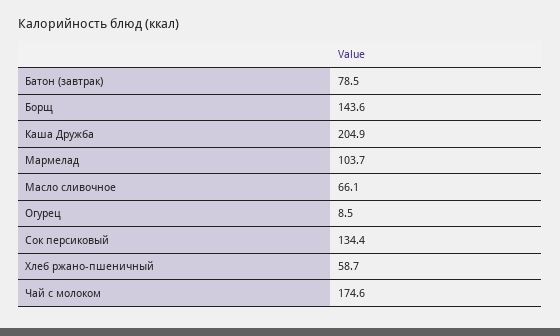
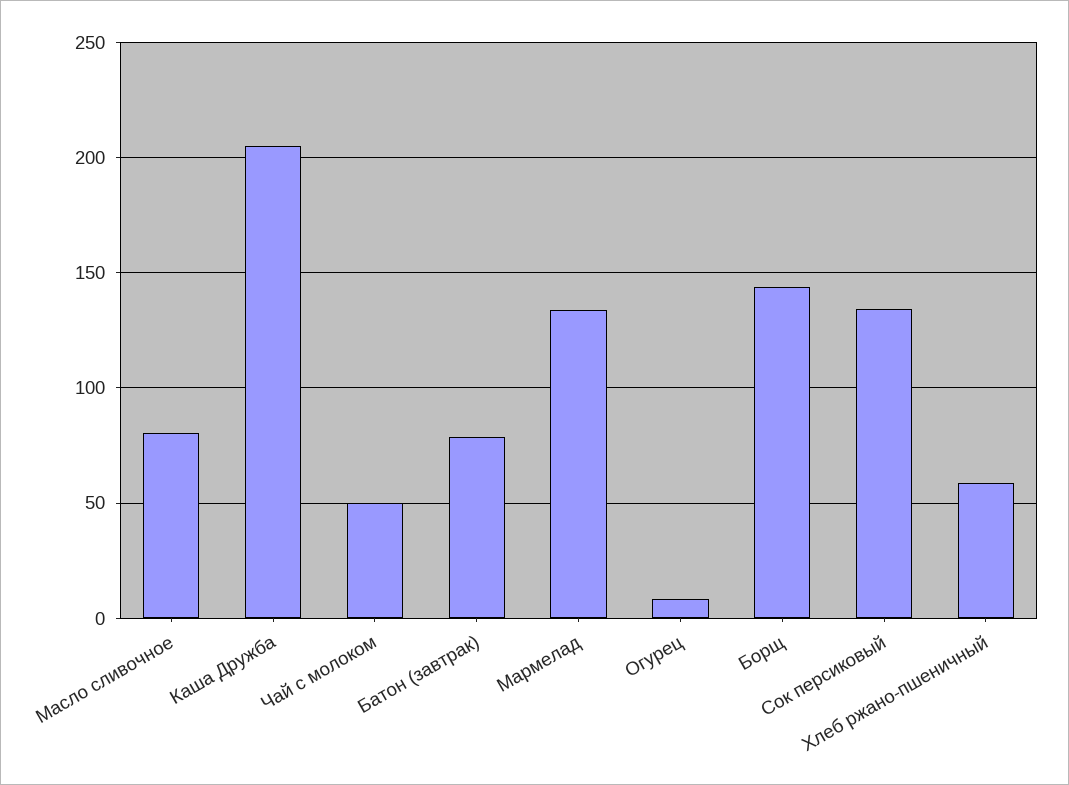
Мармелад: 103.7 -> 135
Масло сливочное: 66.1 -> 80
Чай с молоком: 174.6 -> 50

